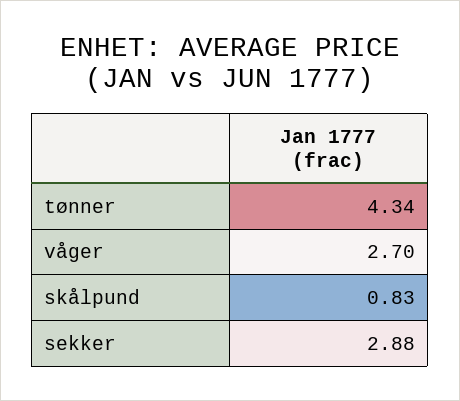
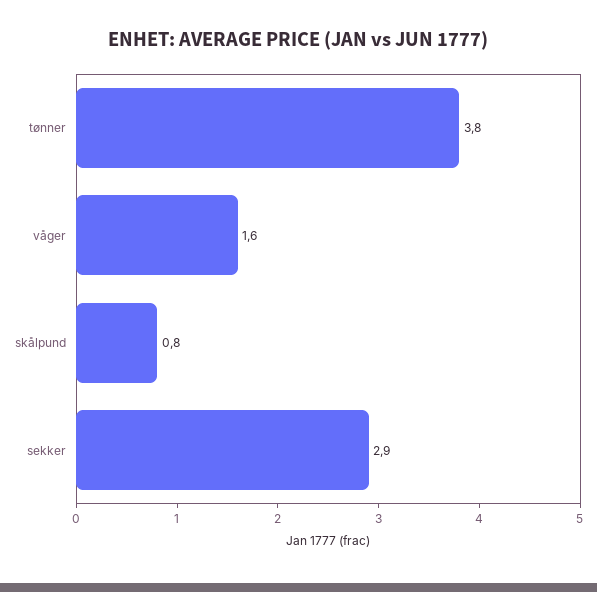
tønner: 4.34 -> 3.8
våger: 2.7 -> 1.6

